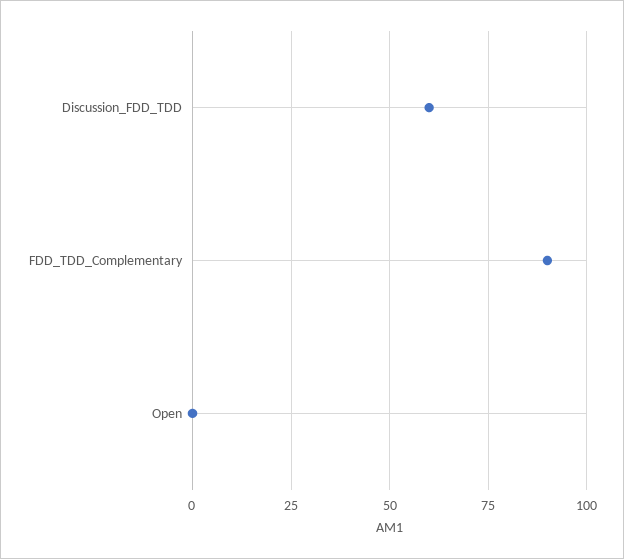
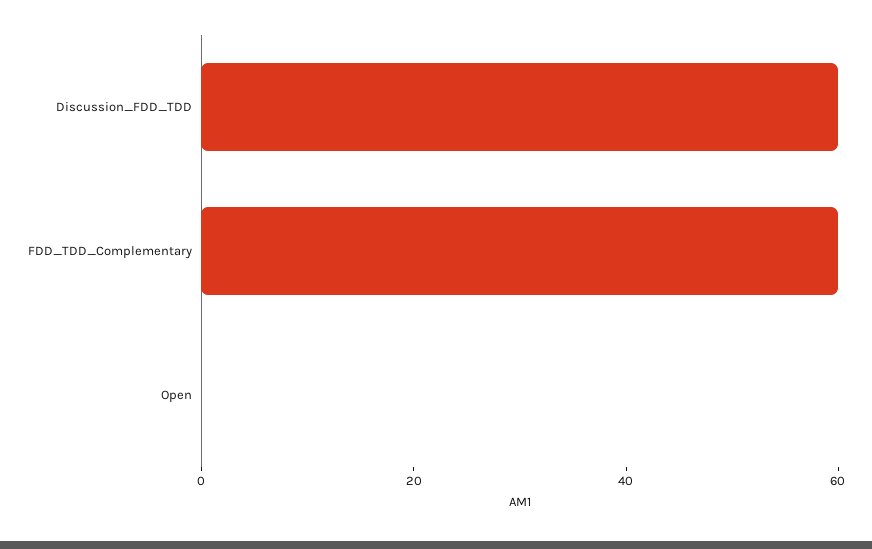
FDD_TDD_Complementary: 90 -> 60

